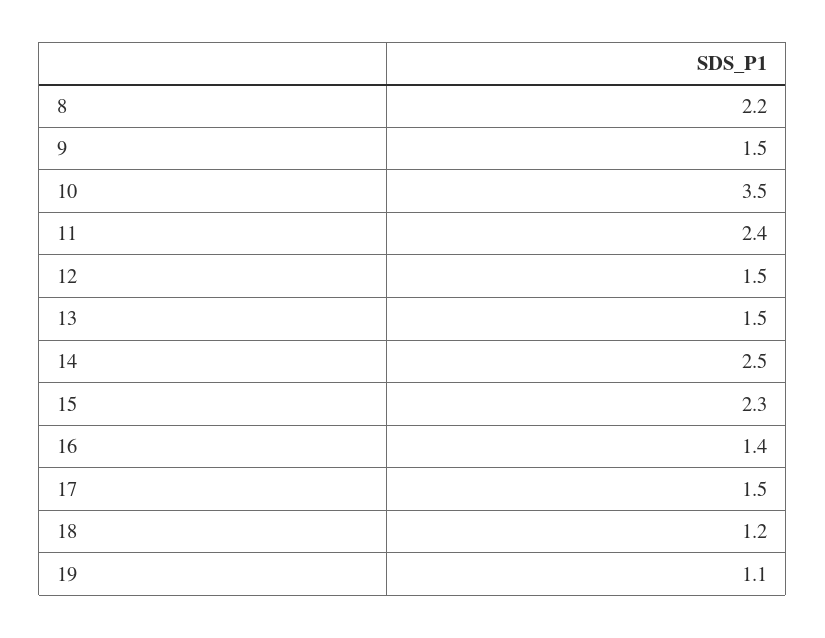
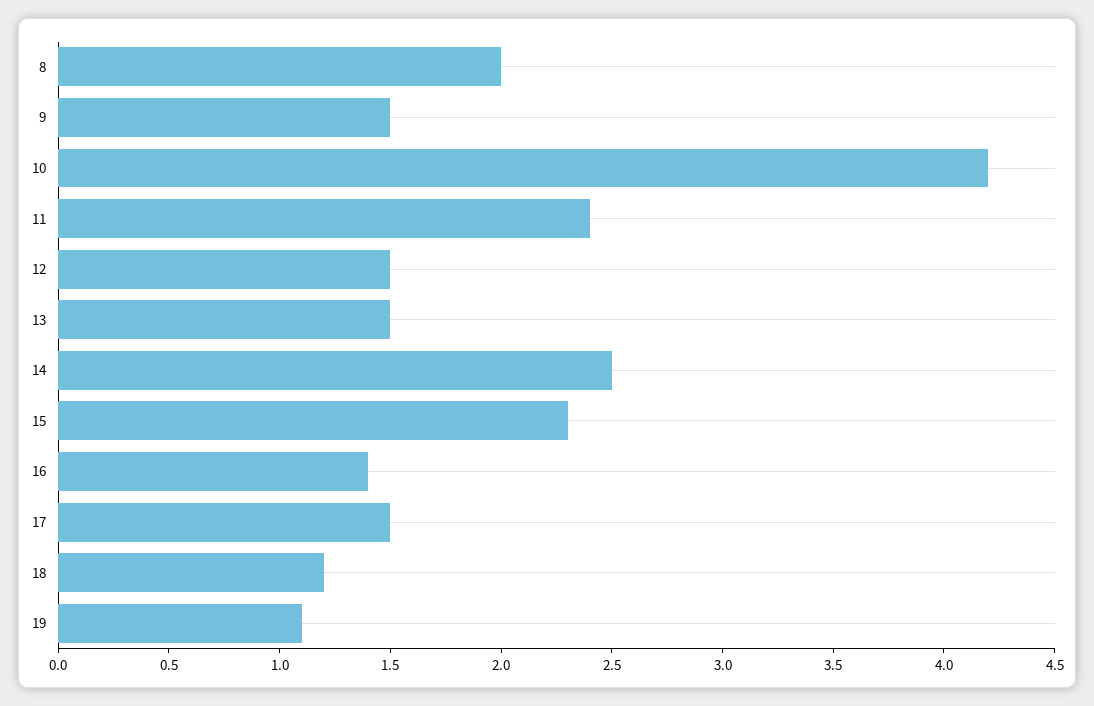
8: 2.2 -> 2
10: 3.5 -> 4.2

